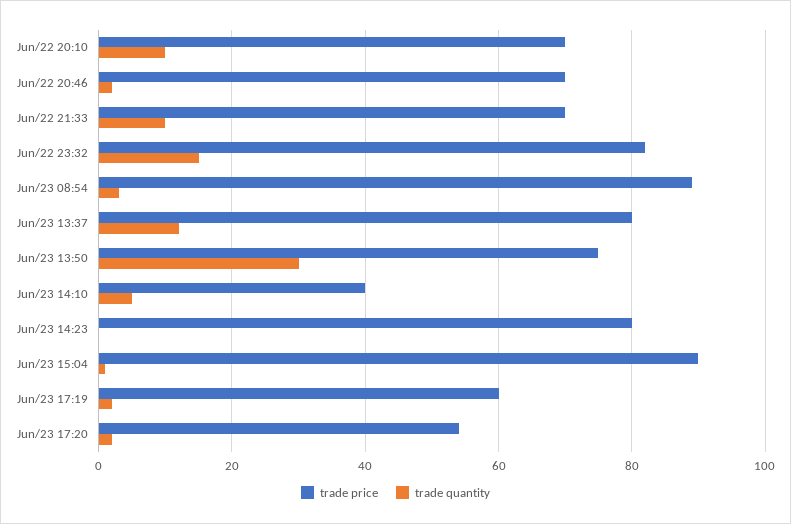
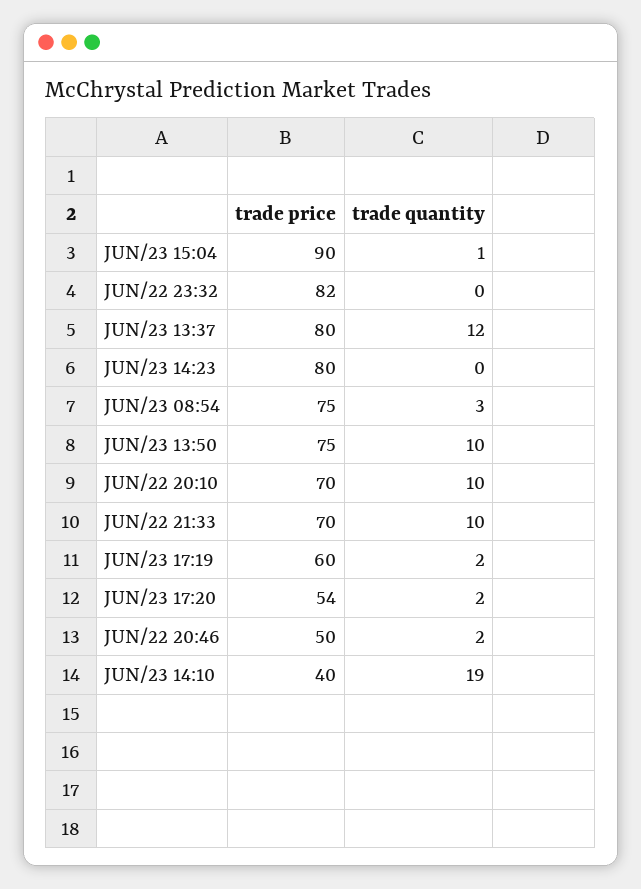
trade price, Jun/22 20:46: 70 -> 50
trade quantity, Jun/22 23:32: 15 -> 0
trade price, Jun/23 08:54: 90 -> 75
trade quantity, Jun/23 13:50: 30 -> 10
trade quantity, Jun/23 14:10: 5 -> 19

